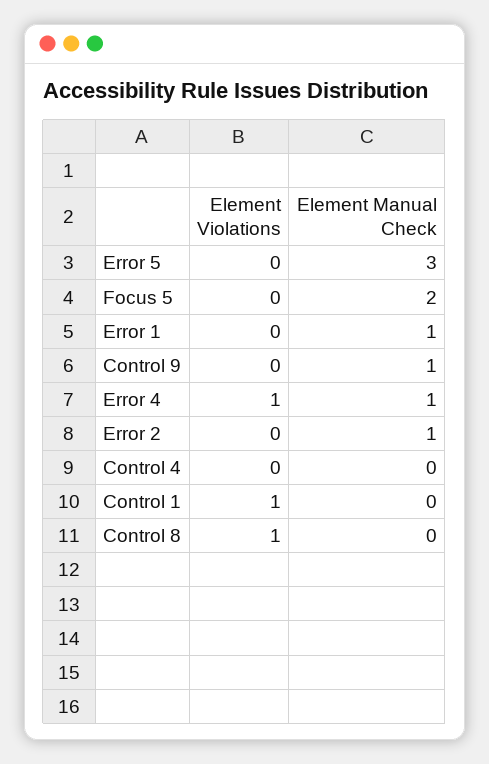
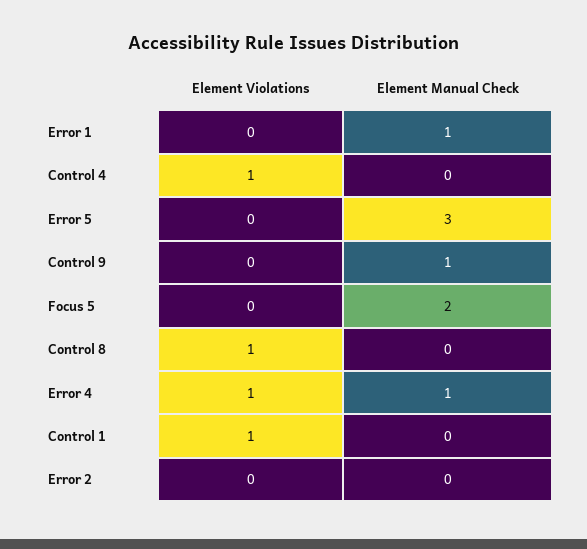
Element Manual Check, Error 2: 1 -> 0
Element Violations, Control 4: 0 -> 1

